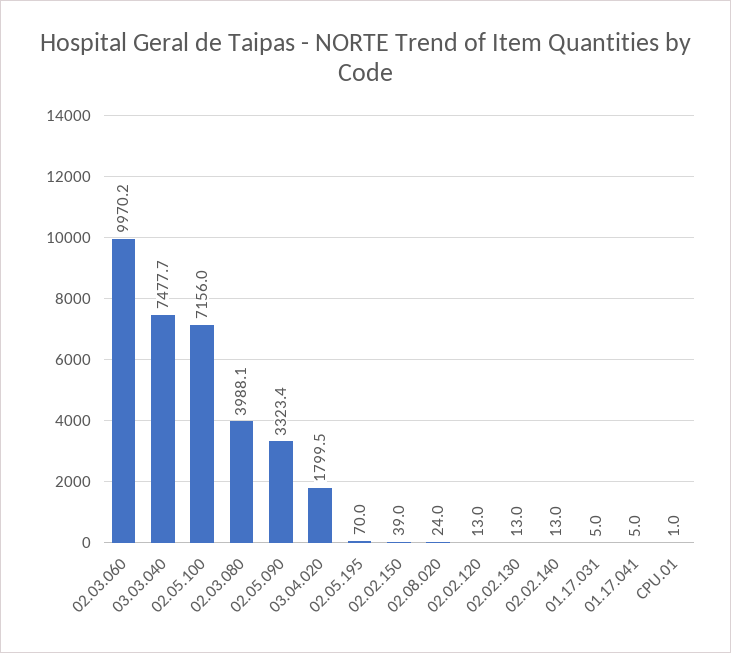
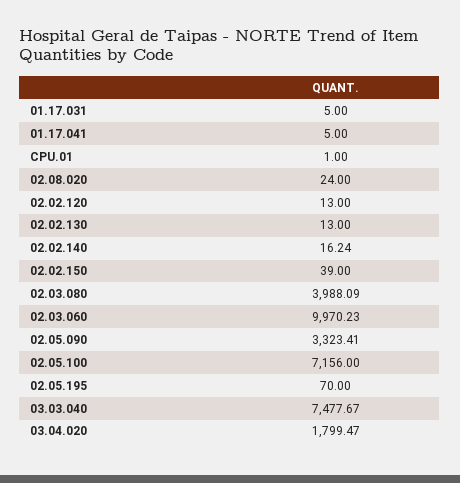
02.02.140: 13 -> 16.24

